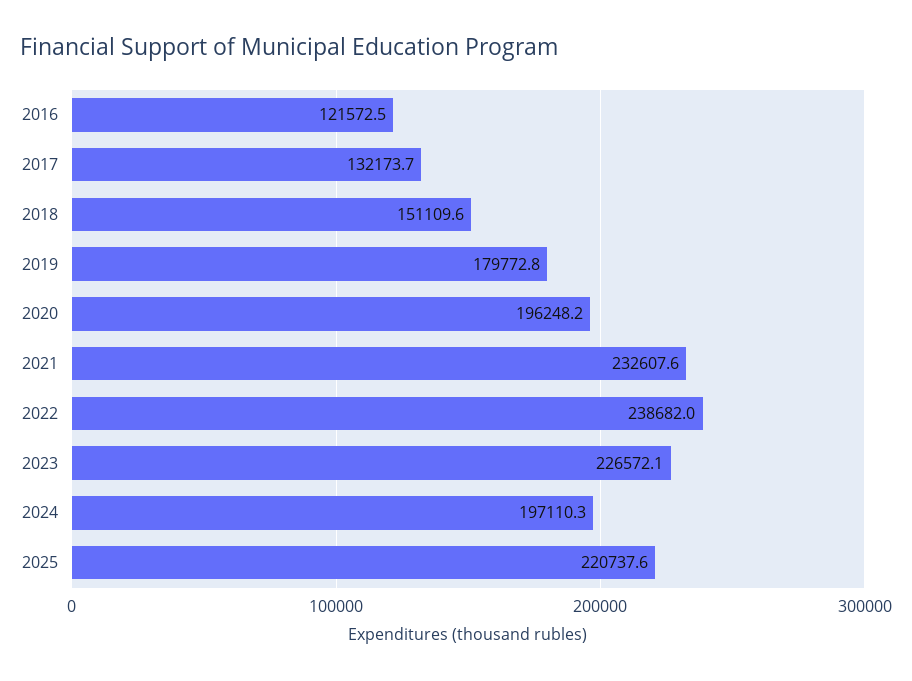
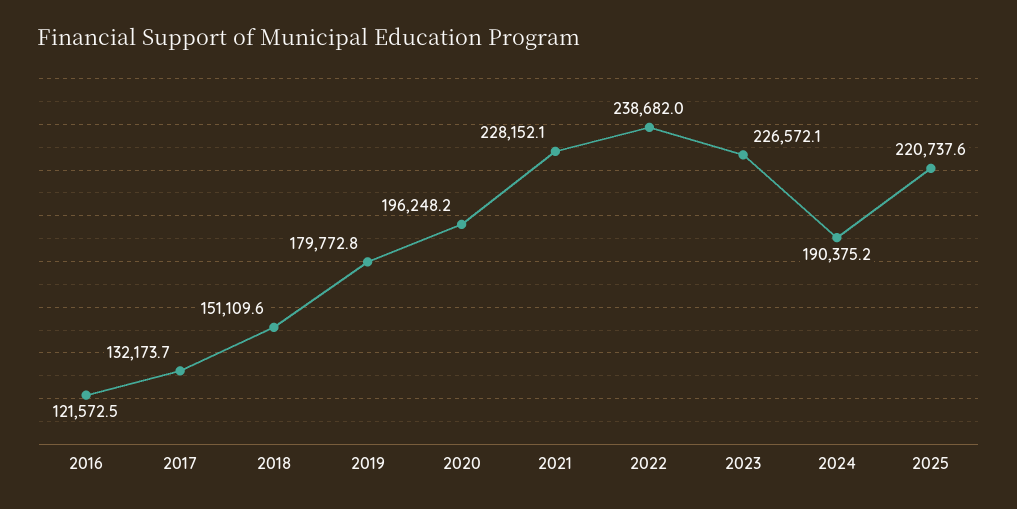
2021: 232607.6 -> 228152.1
2024: 197110.3 -> 190375.2

